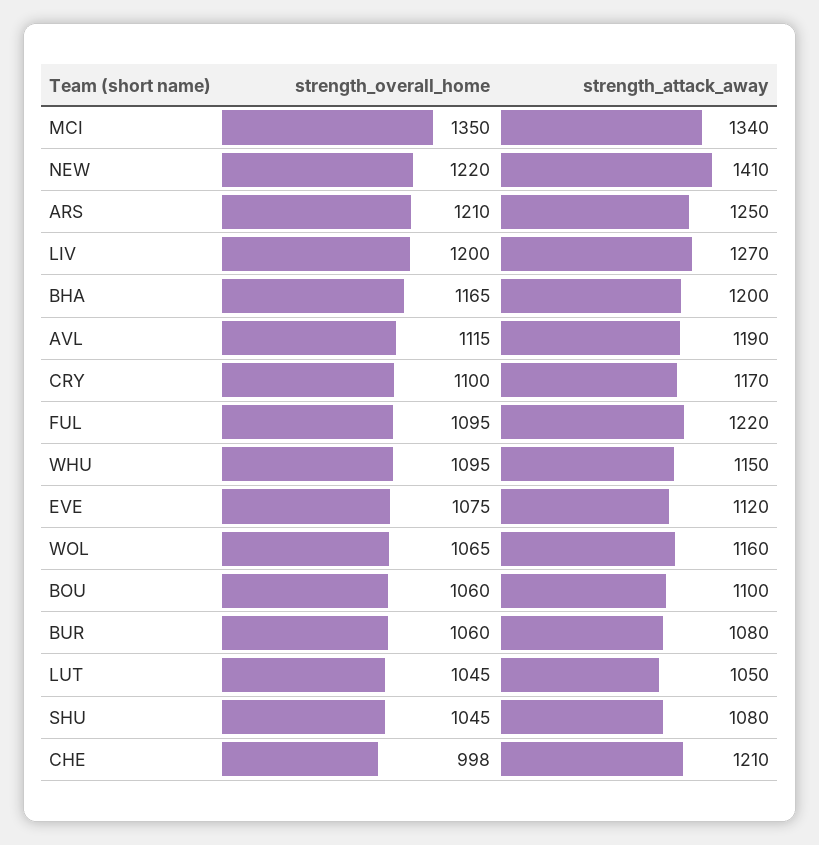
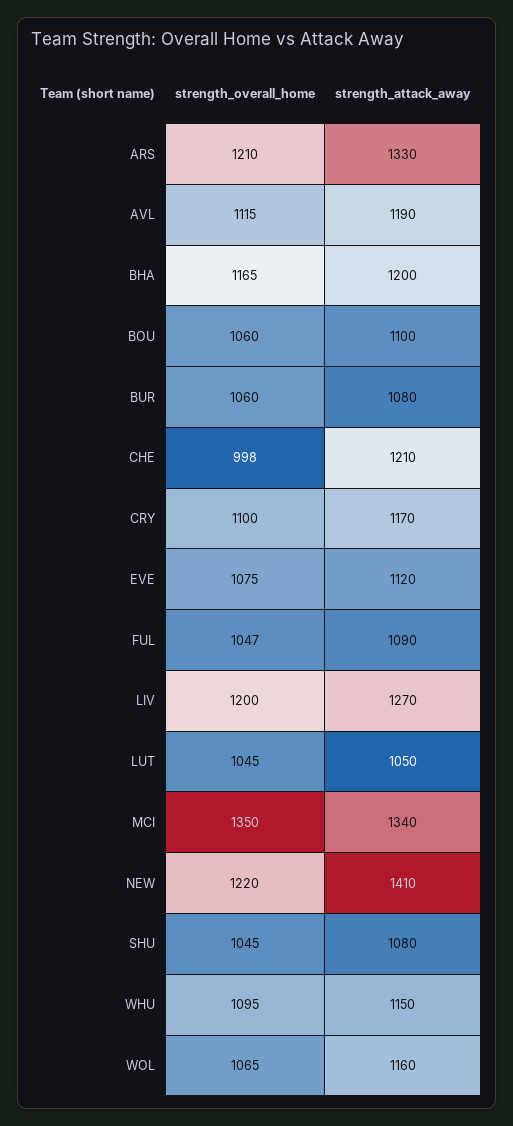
strength_attack_away, ARS: 1250 -> 1330
strength_overall_home, FUL: 1095 -> 1047
strength_attack_away, FUL: 1220 -> 1090

